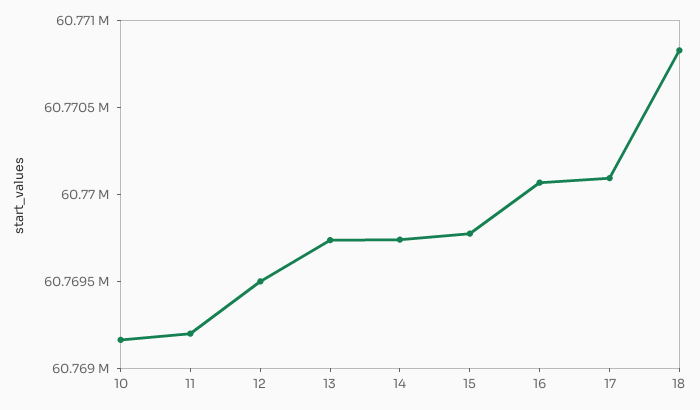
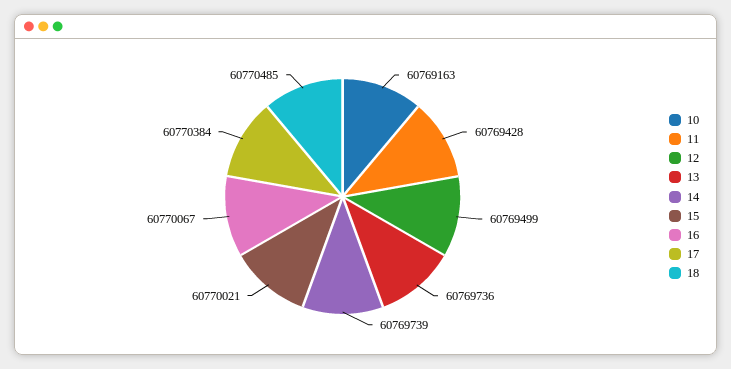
11: 60769200 -> 60769428
15: 60769800 -> 60770021
17: 60770100 -> 60770384
18: 60770800 -> 60770485

